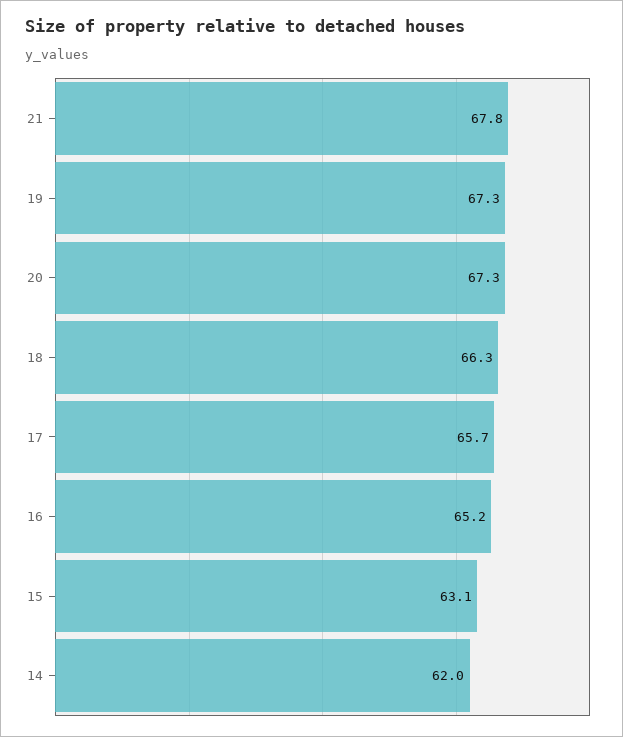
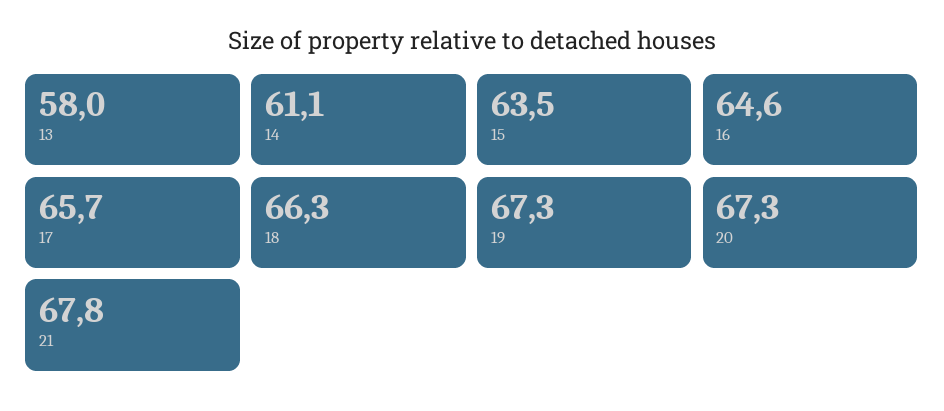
16: 65.2 -> 64.6
15: 63.1 -> 63.5
14: 62 -> 61.1
13: none -> 58

